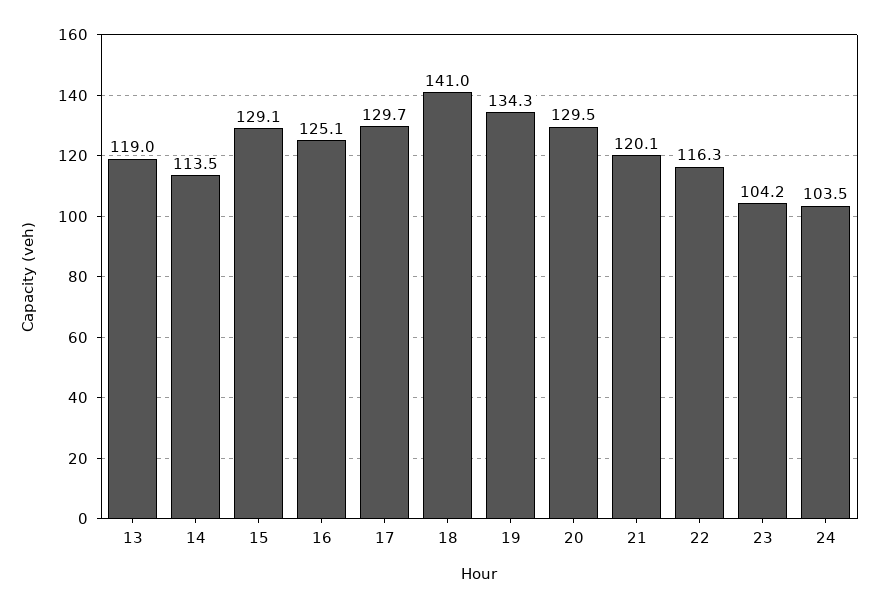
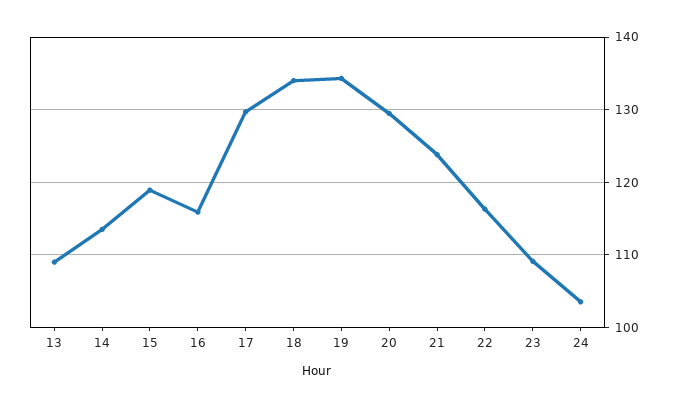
13: 119 -> 109
15: 129.1 -> 119
16: 125.1 -> 116
18: 141 -> 134
21: 120.1 -> 124
23: 104.2 -> 109

